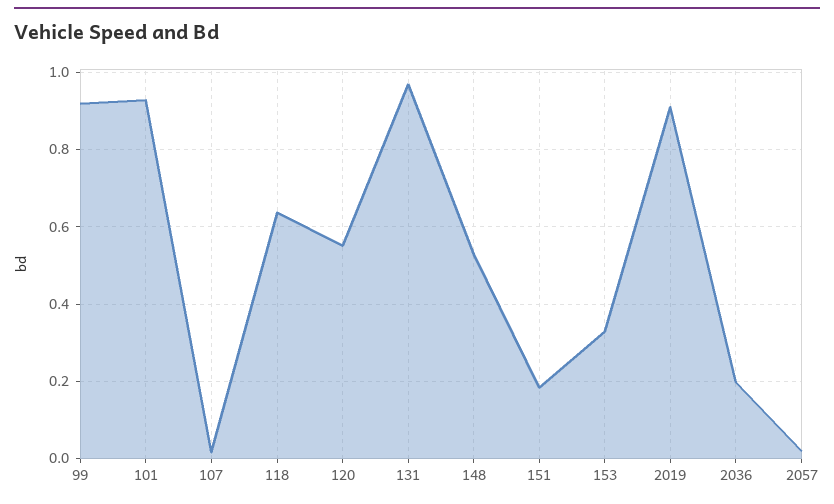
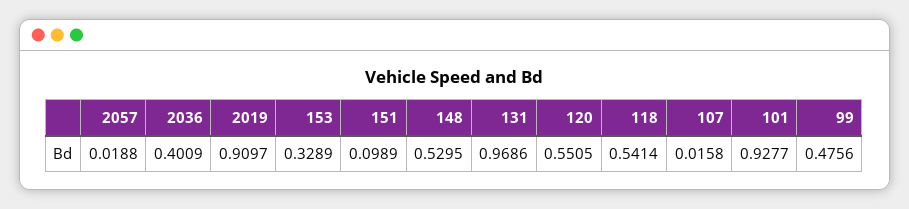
99: 0.92 -> 0.4756
118: 0.64 -> 0.5414
151: 0.18 -> 0.0989
2036: 0.2 -> 0.4009

